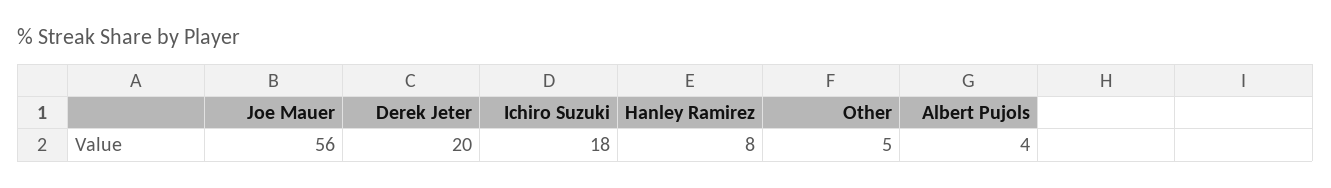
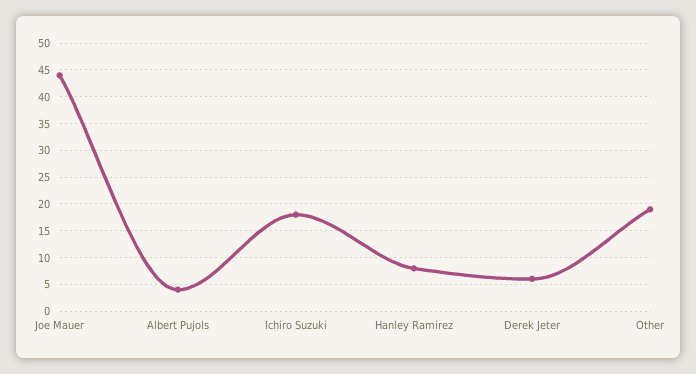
Joe Mauer: 56 -> 45
Derek Jeter: 20 -> 5
Other: 5 -> 20

